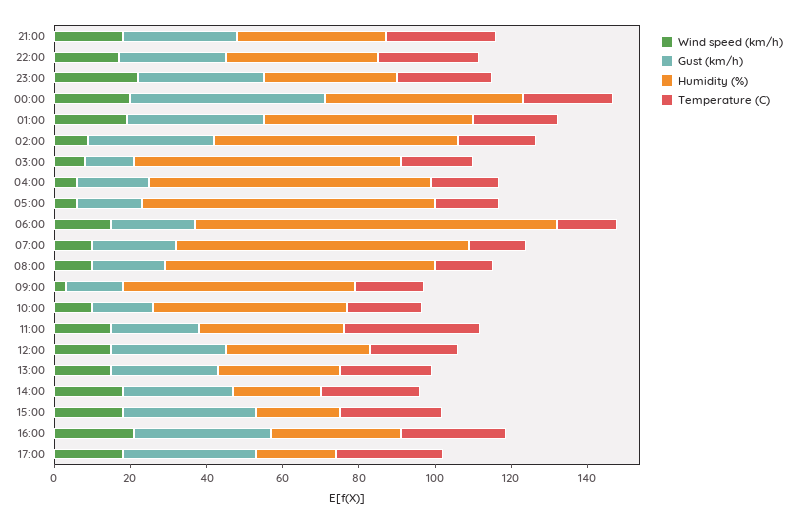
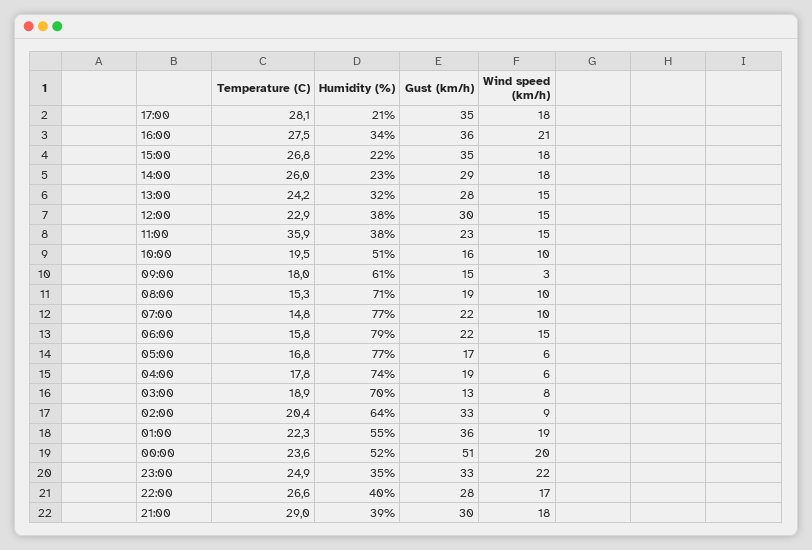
Humidity (%), 06:00: 95 -> 79

